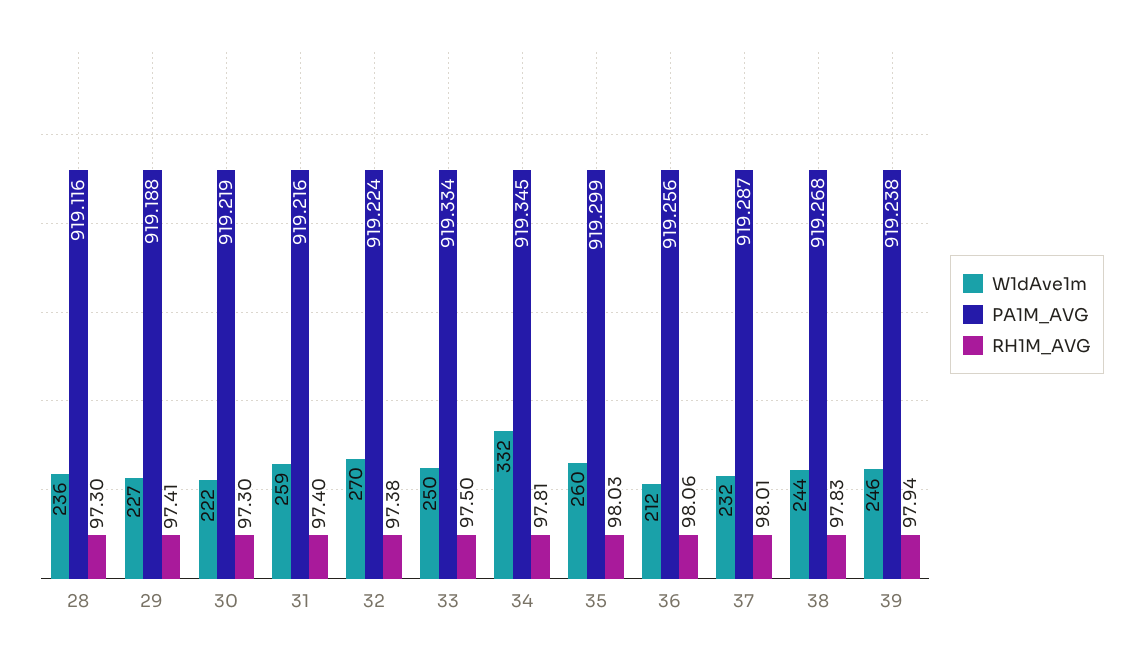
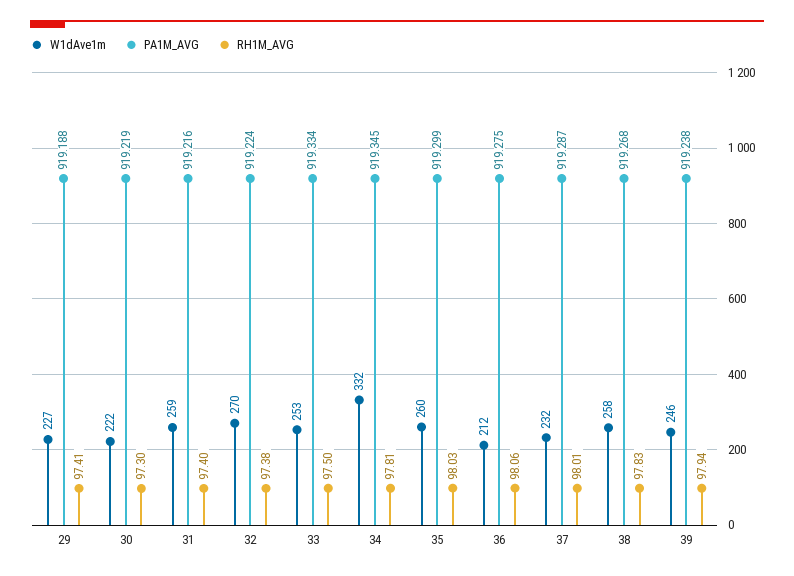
W1dAve1m, 28: 236 -> none
PA1M_AVG, 28: 919.116 -> none
RH1M_AVG, 28: 97.3 -> none
W1dAve1m, 33: 250 -> 253
PA1M_AVG, 36: 919.256 -> 919.275
W1dAve1m, 38: 244 -> 258

